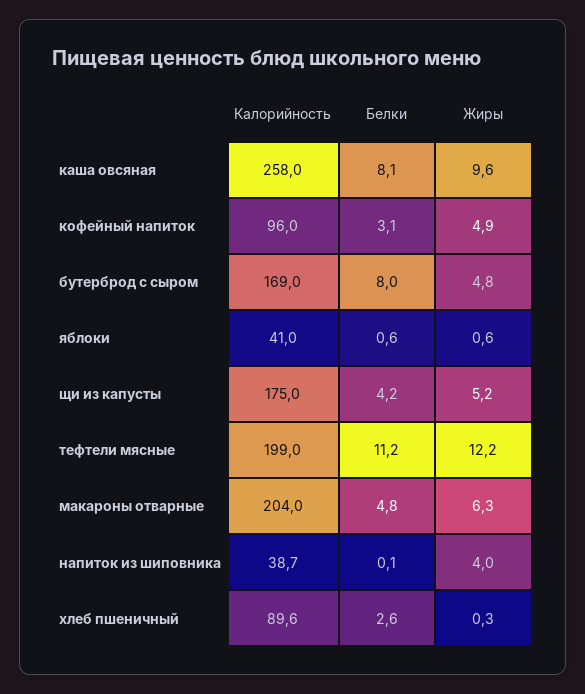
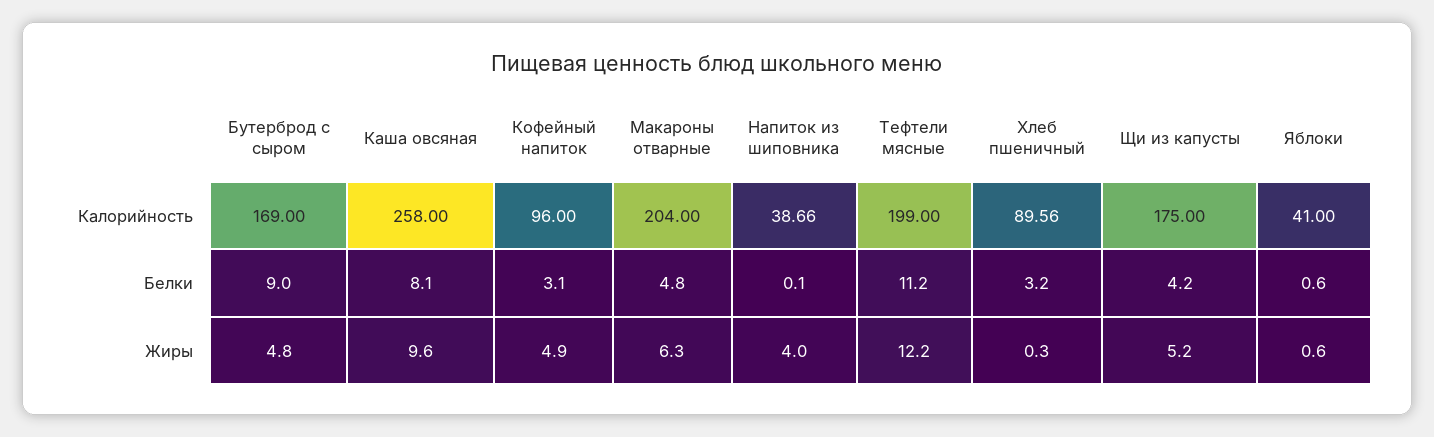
Белки, бутерброд с сыром: 8 -> 9
Белки, хлеб пшеничный: 2.6 -> 3.2

